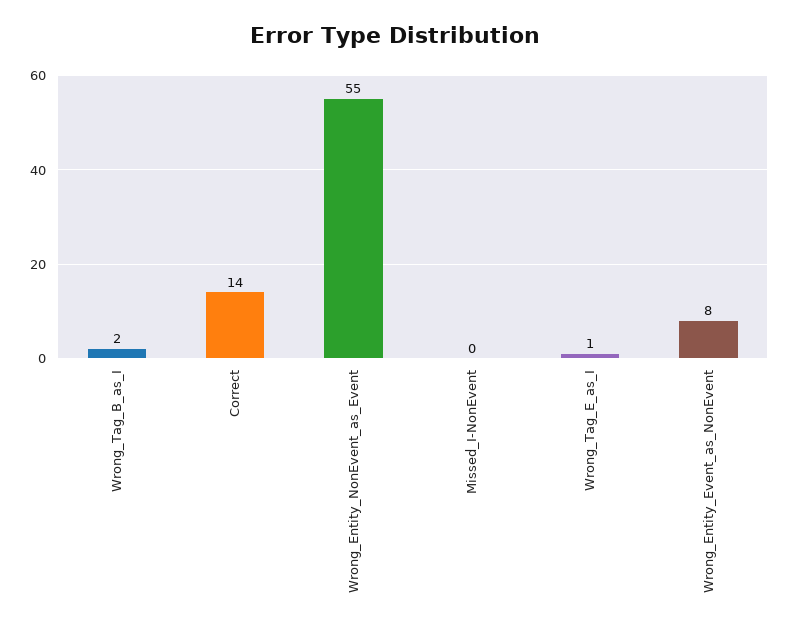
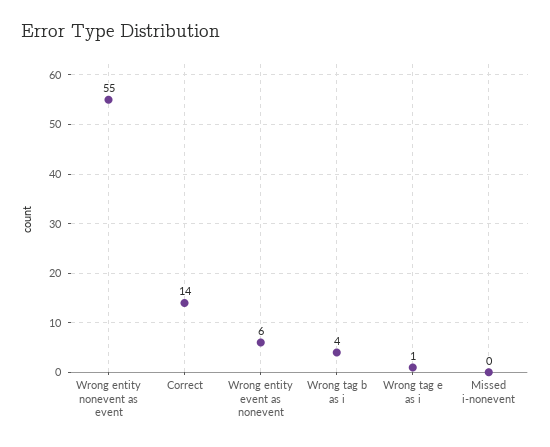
Wrong_Tag_B_as_I: 2 -> 4
Wrong_Entity_Event_as_NonEvent: 8 -> 6

